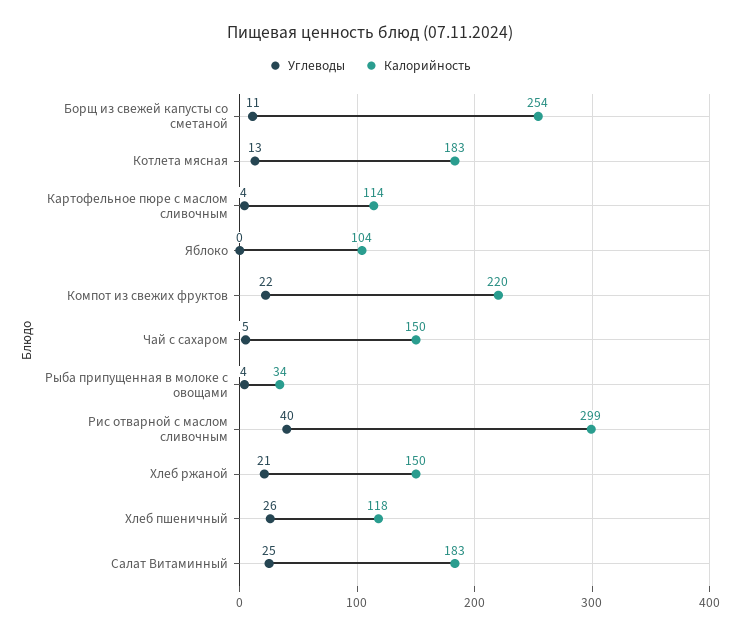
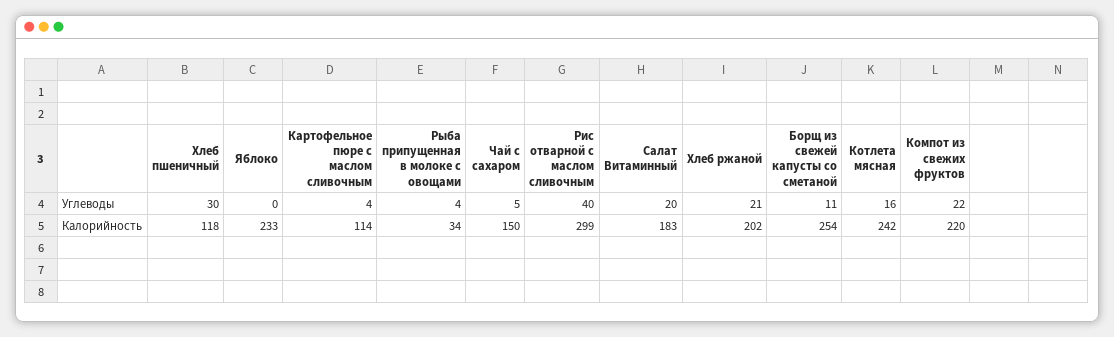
Углеводы, Котлета мясная: 13 -> 16
Калорийность, Котлета мясная: 183 -> 242
Калорийность, Яблоко: 104 -> 233
Калорийность, Хлеб ржаной: 150 -> 202
Углеводы, Хлеб пшеничный: 26 -> 30
Углеводы, Салат Витаминный: 25 -> 20

